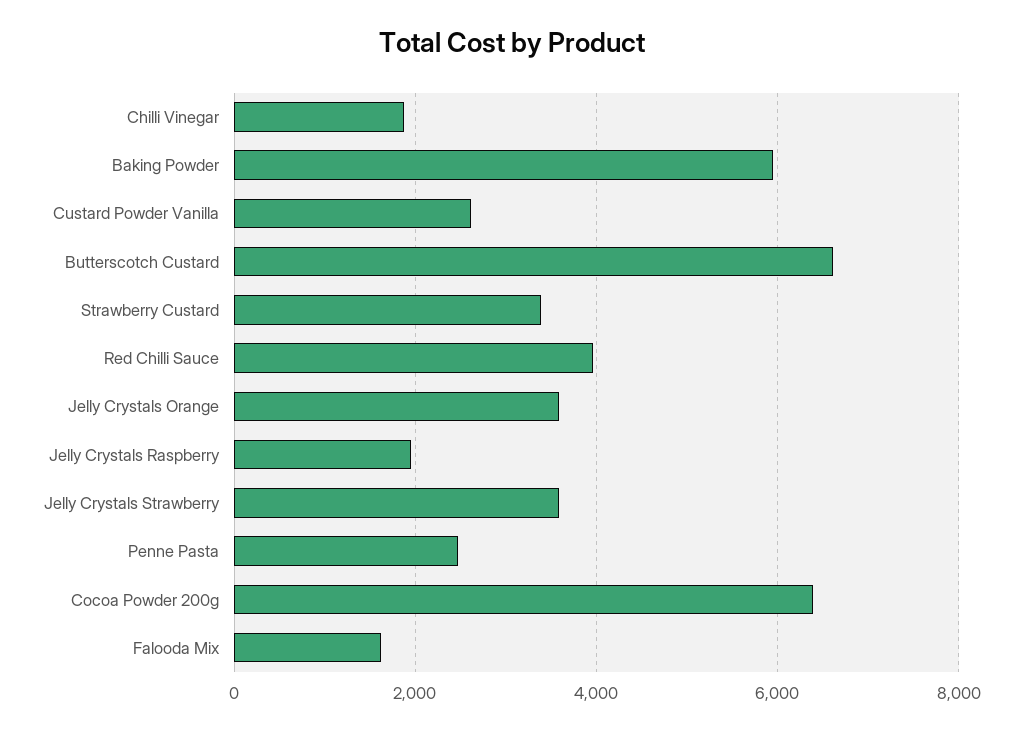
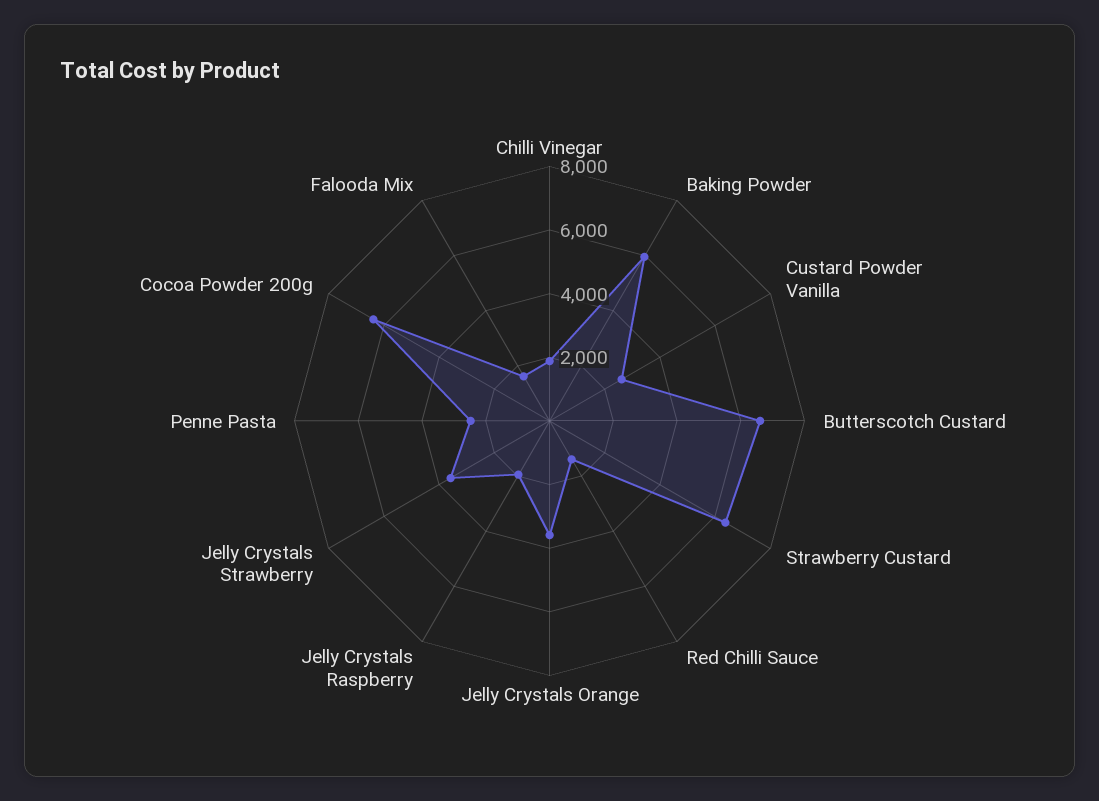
Strawberry Custard: 3400 -> 6500
Red Chilli Sauce: 4000 -> 1500

